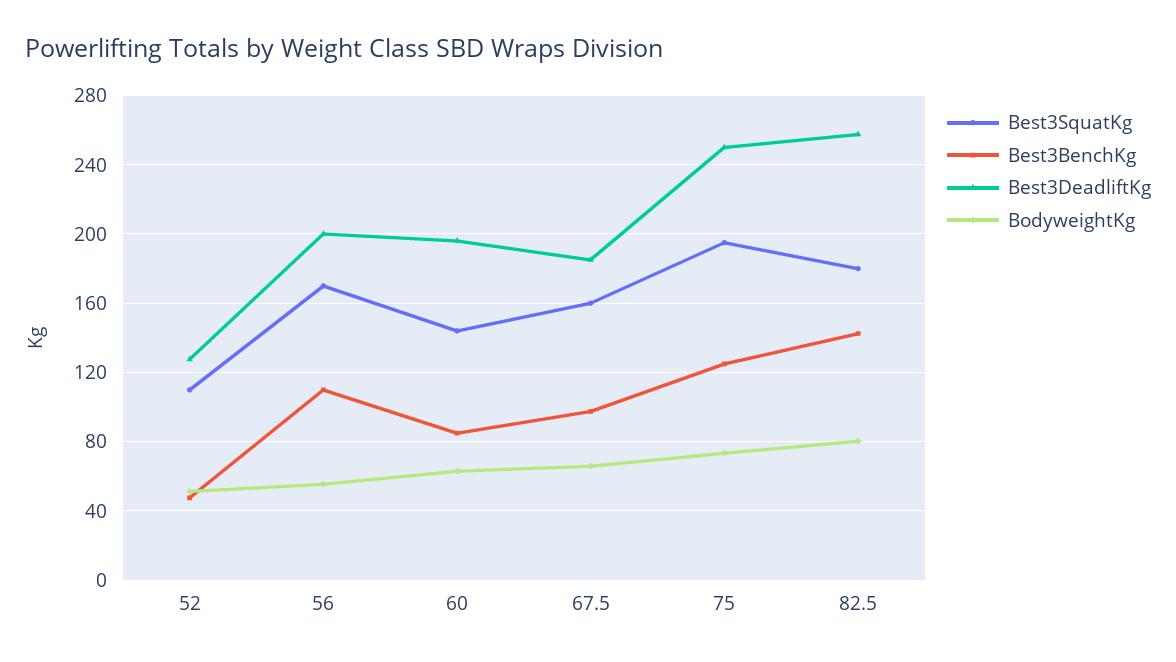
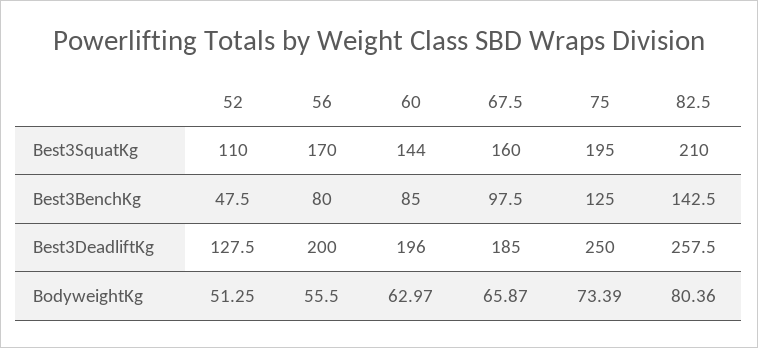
Best3BenchKg, 56: 110 -> 80
Best3SquatKg, 82.5: 180 -> 210

